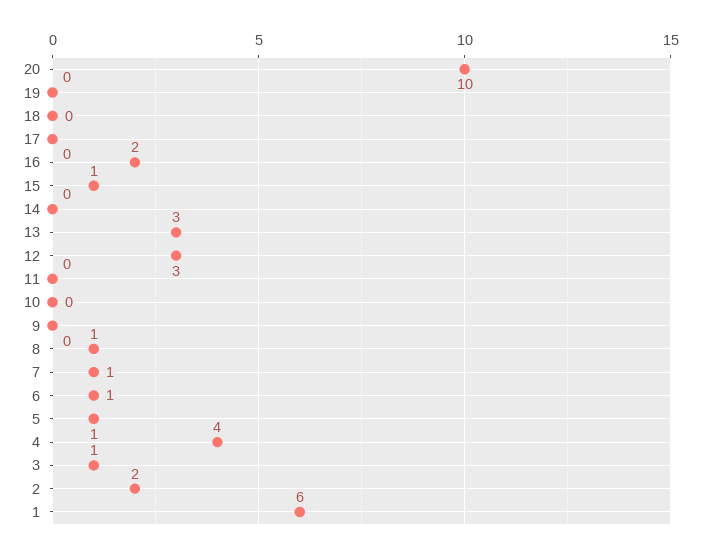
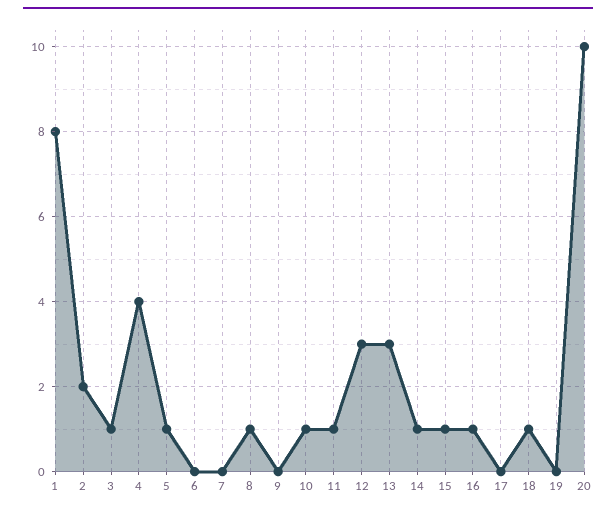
18: 0 -> 1
16: 2 -> 1
14: 0 -> 1
11: 0 -> 1
10: 0 -> 1
7: 1 -> 0
6: 1 -> 0
1: 6 -> 8

